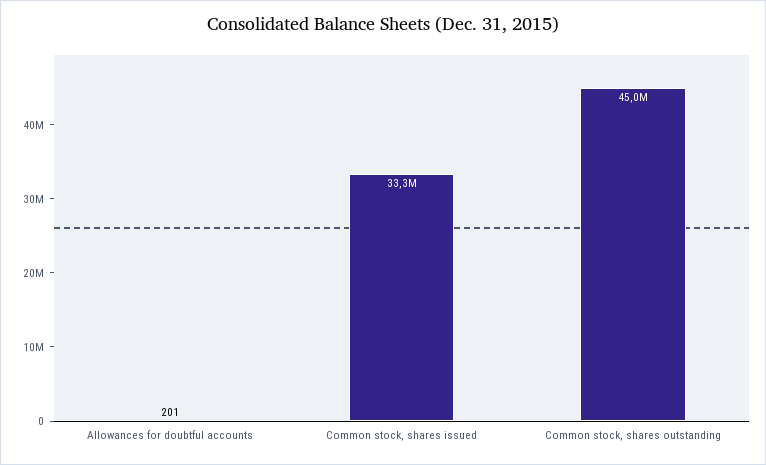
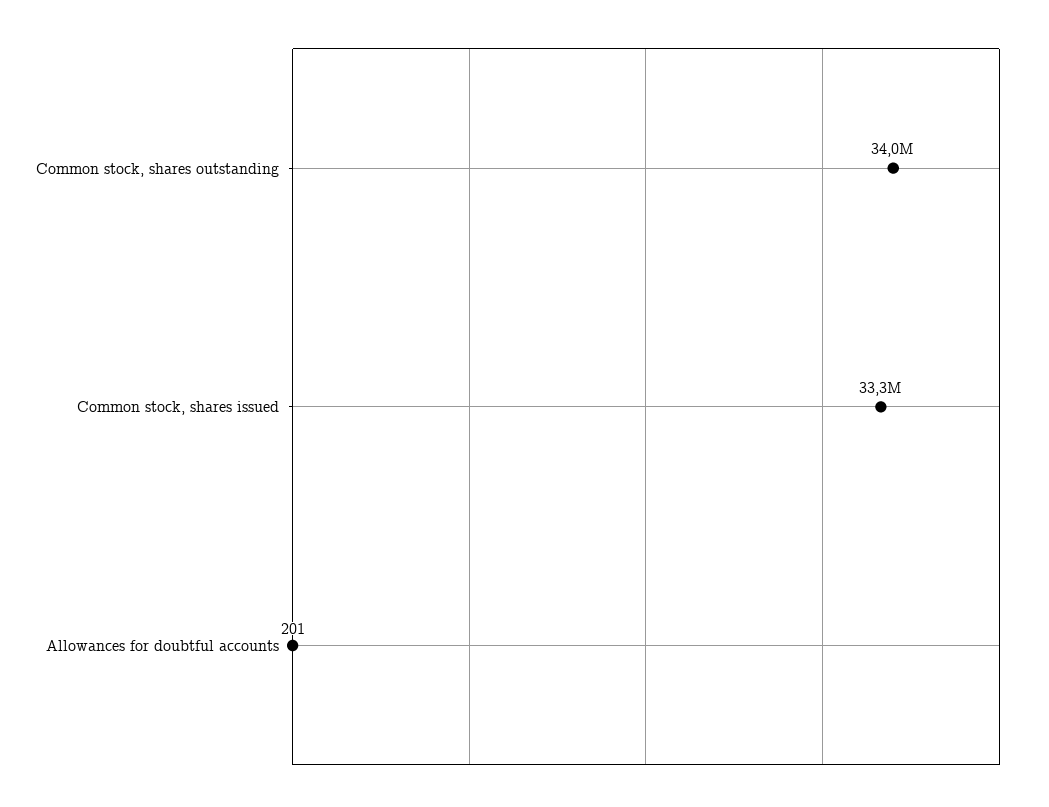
Common stock, shares outstanding: 45000000 -> 34000000

